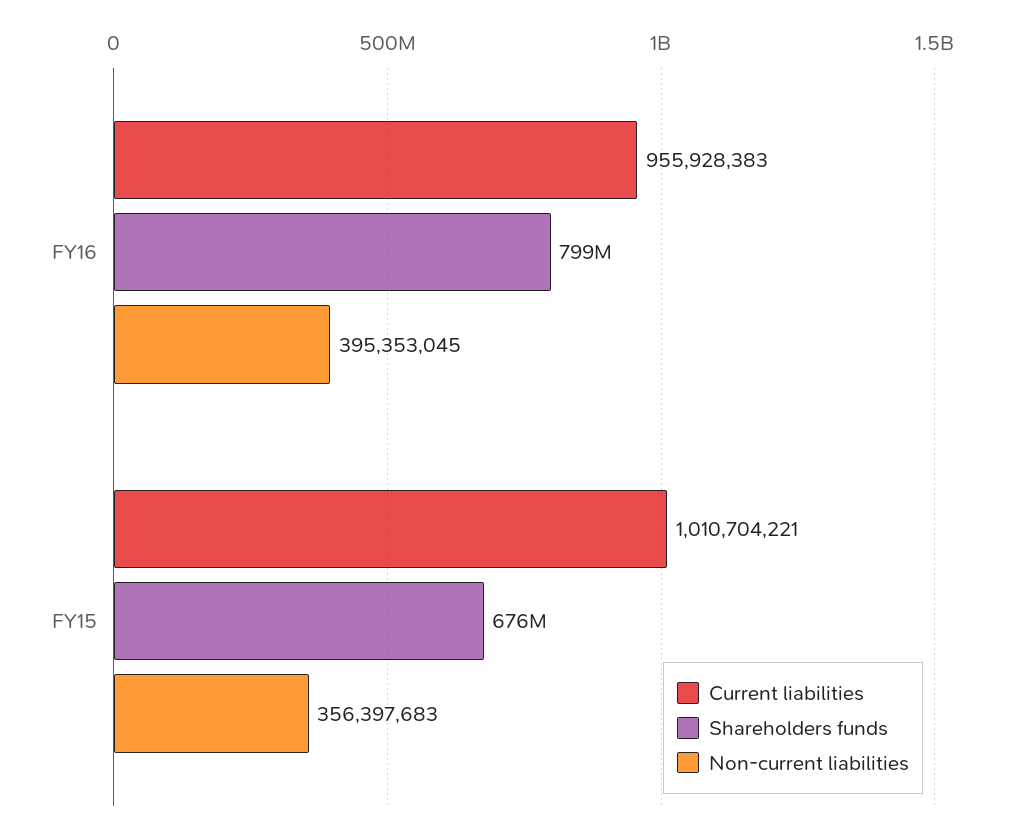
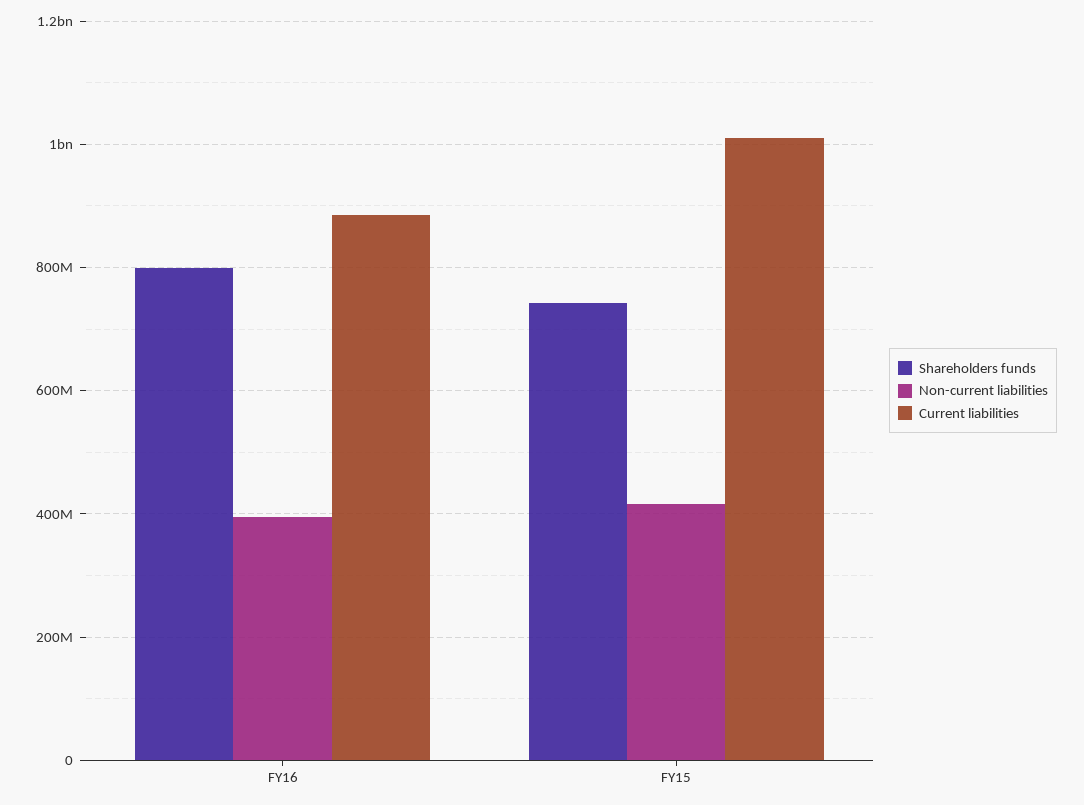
Current liabilities, FY16: 955928383 -> 880000000
Shareholders funds, FY15: 676000000 -> 740000000
Non-current liabilities, FY15: 356397683 -> 420000000

